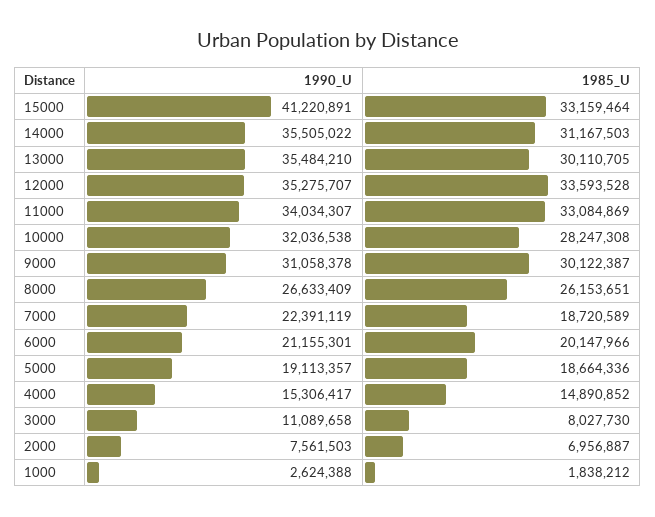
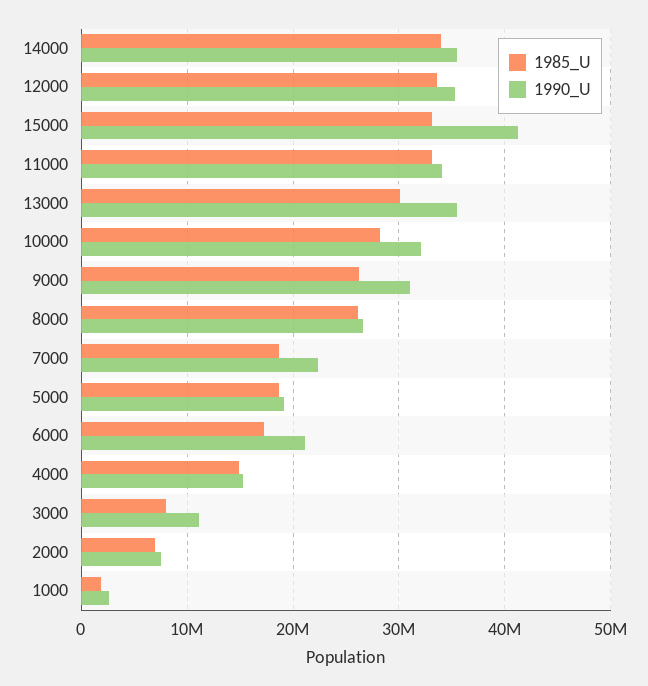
1985_U, 14000: 31167503 -> 34000000
1985_U, 9000: 30122387 -> 26000000
1985_U, 6000: 20147966 -> 17000000

